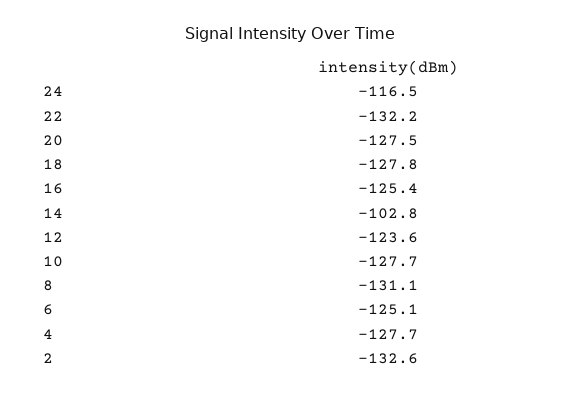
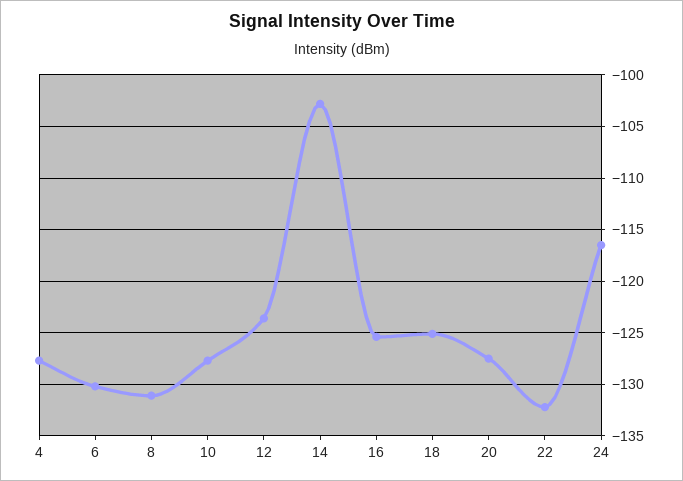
18: -127.8 -> -125
6: -125.1 -> -130
2: -132.6 -> none

